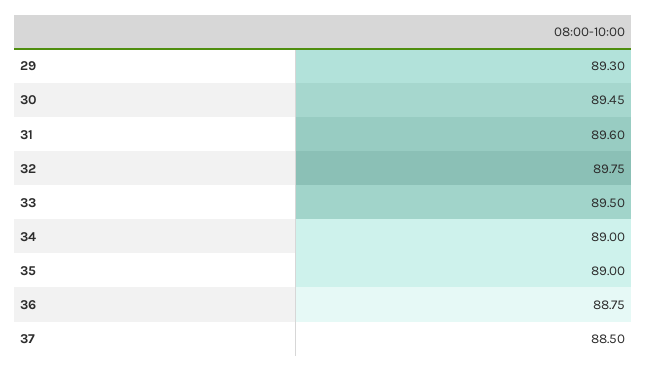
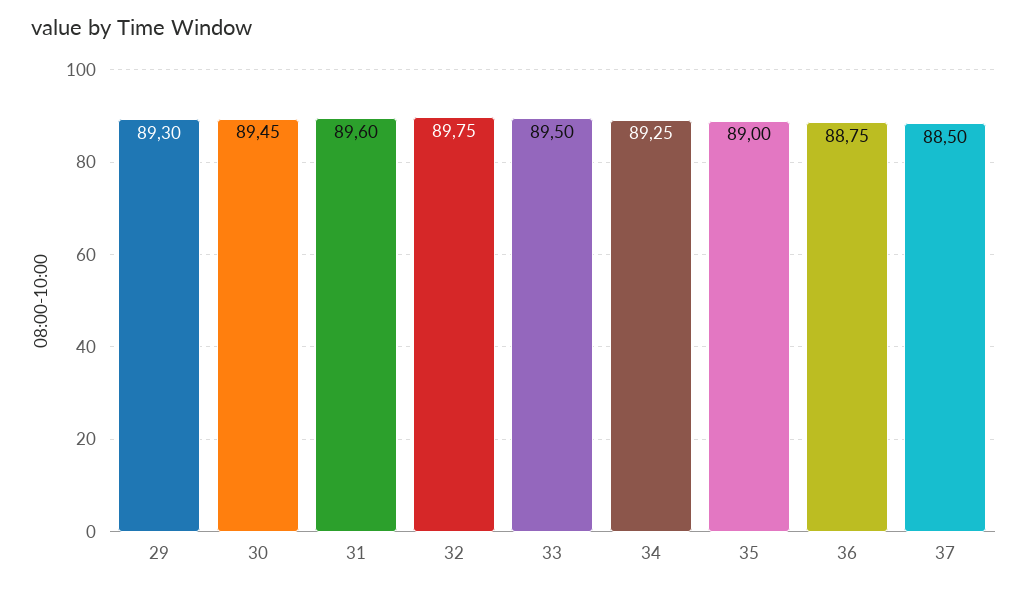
34: 89 -> 89.25

